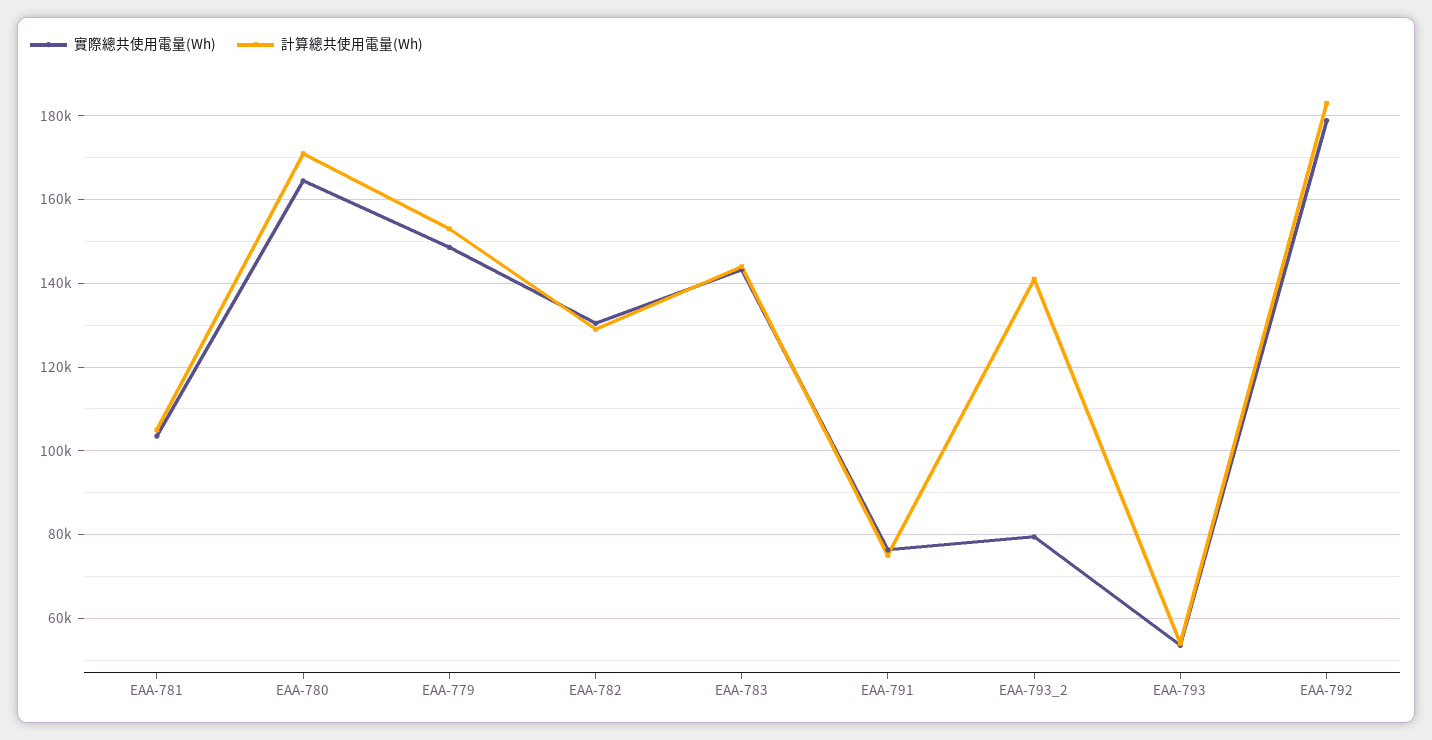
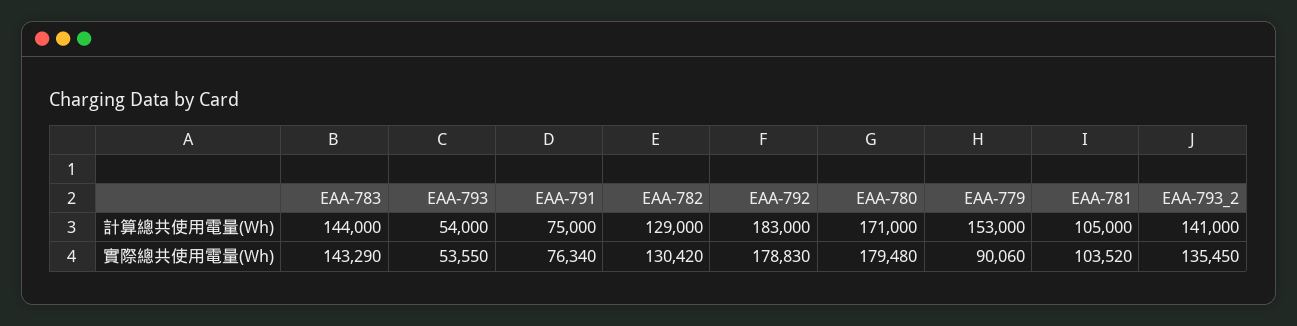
實際總共使用電量(Wh), EAA-780: 164000 -> 179480
實際總共使用電量(Wh), EAA-779: 148000 -> 90060
實際總共使用電量(Wh), EAA-793_2: 80000 -> 135450

